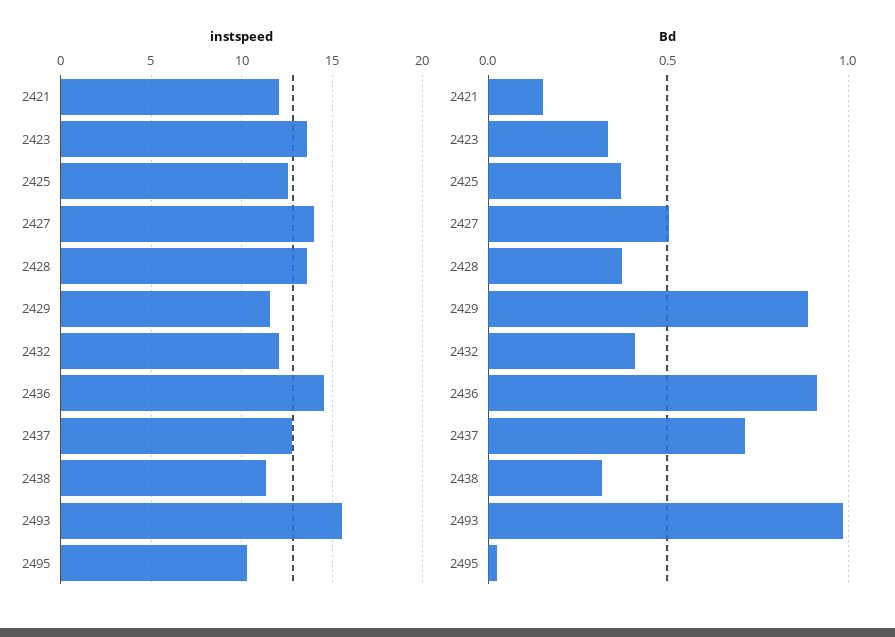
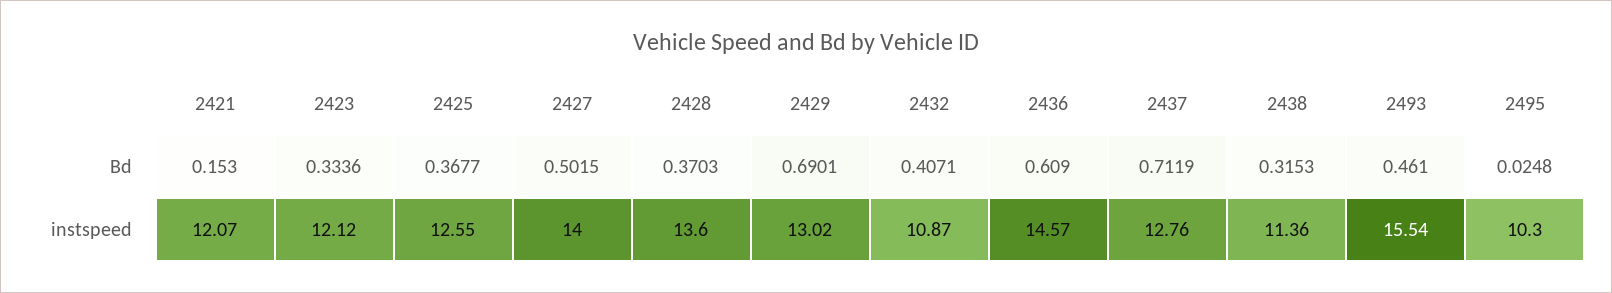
instspeed, 2423: 13.5 -> 12.12
instspeed, 2429: 11.5 -> 13.02
instspeed, 2432: 12 -> 10.87
Bd, 2429: 0.9 -> 0.6901
Bd, 2436: 0.9 -> 0.609
Bd, 2493: 1 -> 0.461

